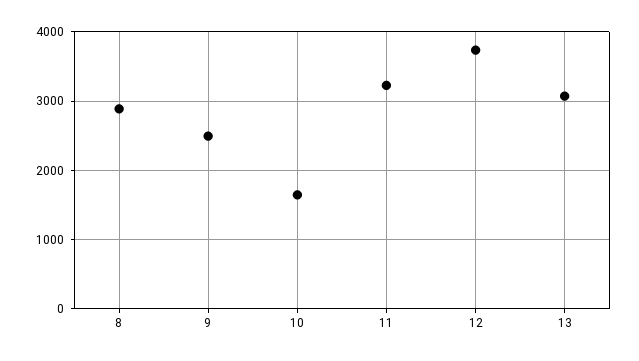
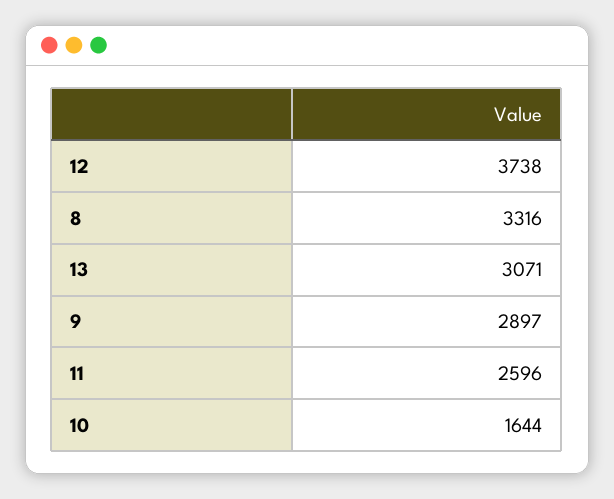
8: 2900 -> 3316
9: 2500 -> 2897
11: 3200 -> 2596

